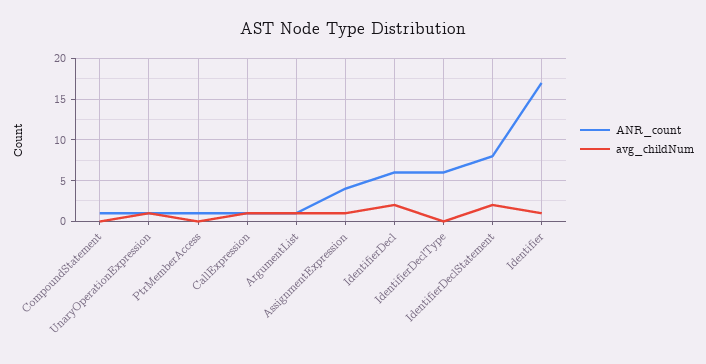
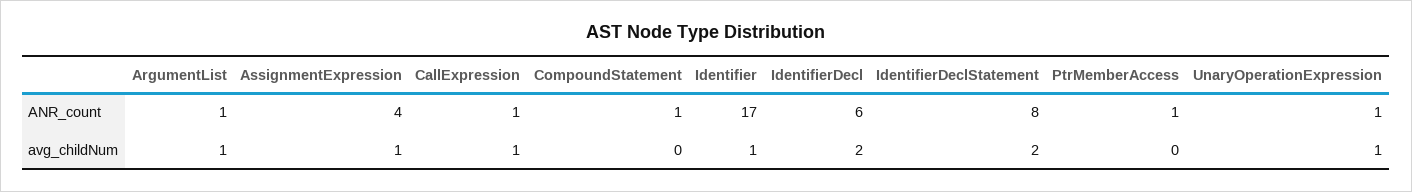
ANR_count, IdentifierDeclType: 6 -> none
avg_childNum, IdentifierDeclType: 0 -> none

